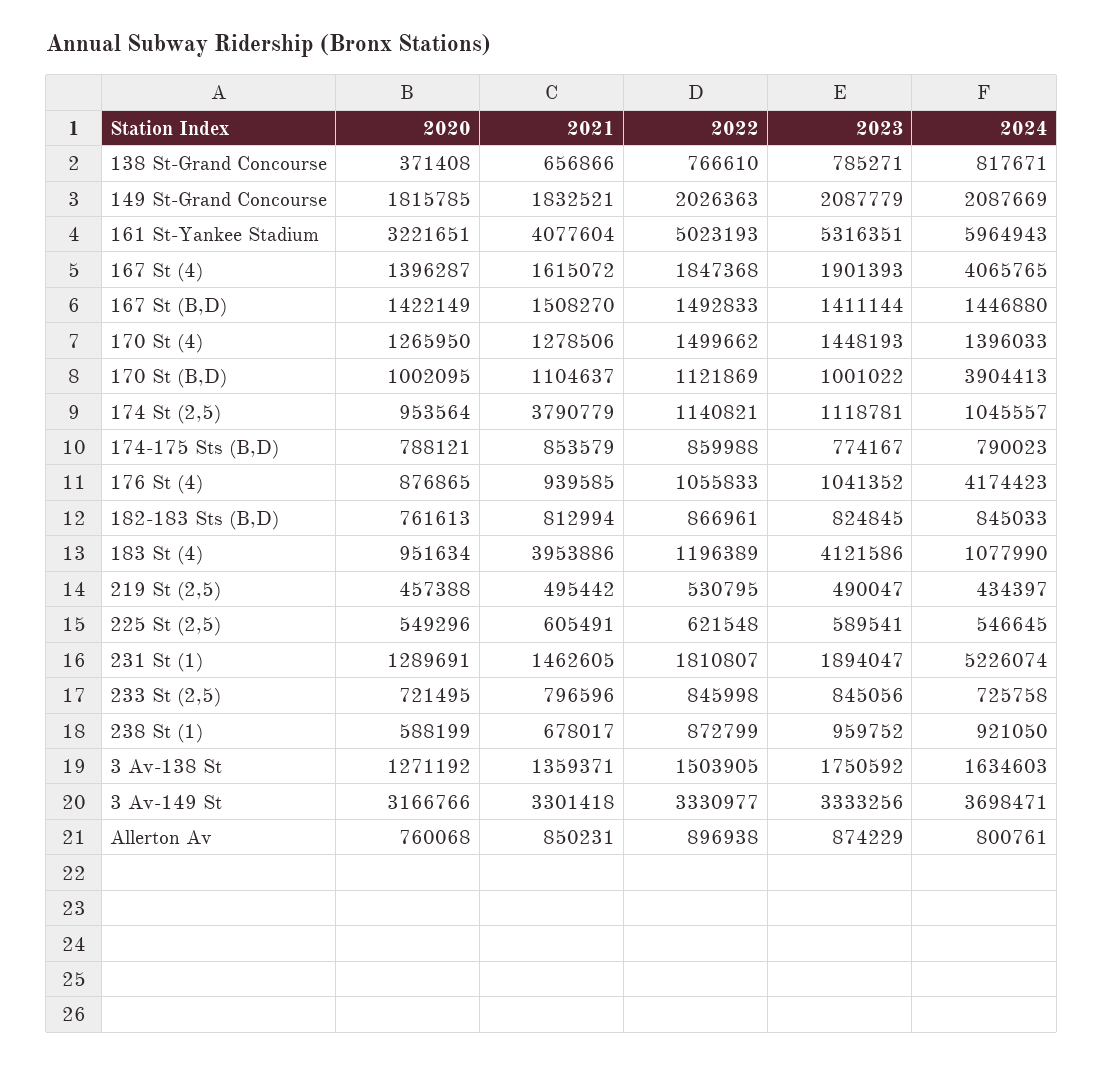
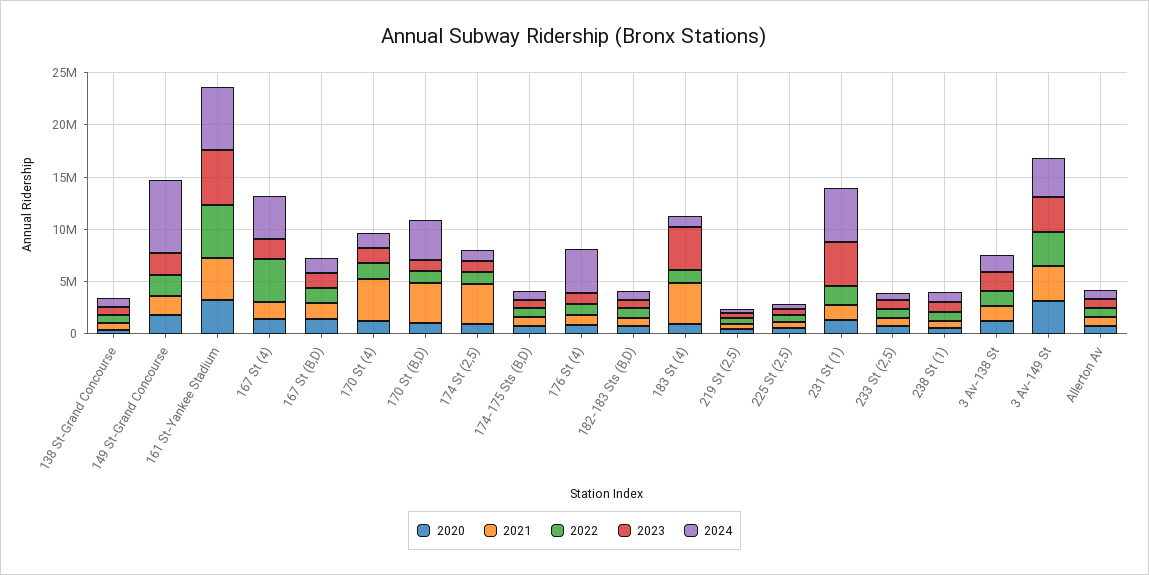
2024, 149 St-Grand Concourse: 2087669 -> 7000000
2022, 167 St (4): 1847368 -> 4000000
2021, 170 St (4): 1278506 -> 4000000
2021, 170 St (B,D): 1104637 -> 4000000
2023, 231 St (1): 1894047 -> 4000000

